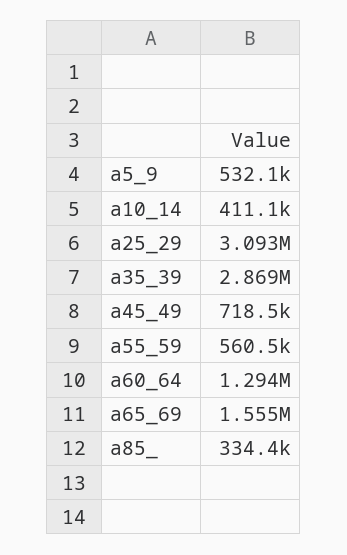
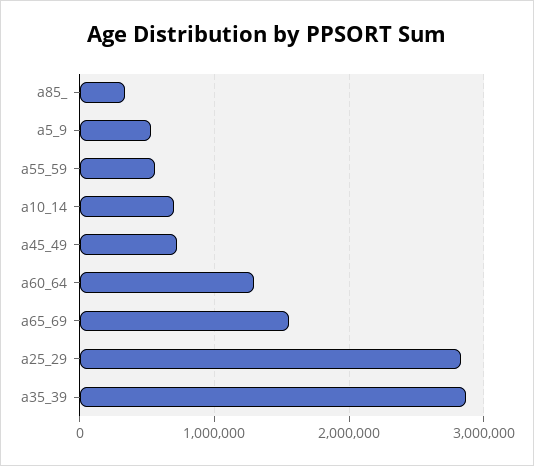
a10_14: 411100 -> 700000
a25_29: 3093000 -> 2800000

